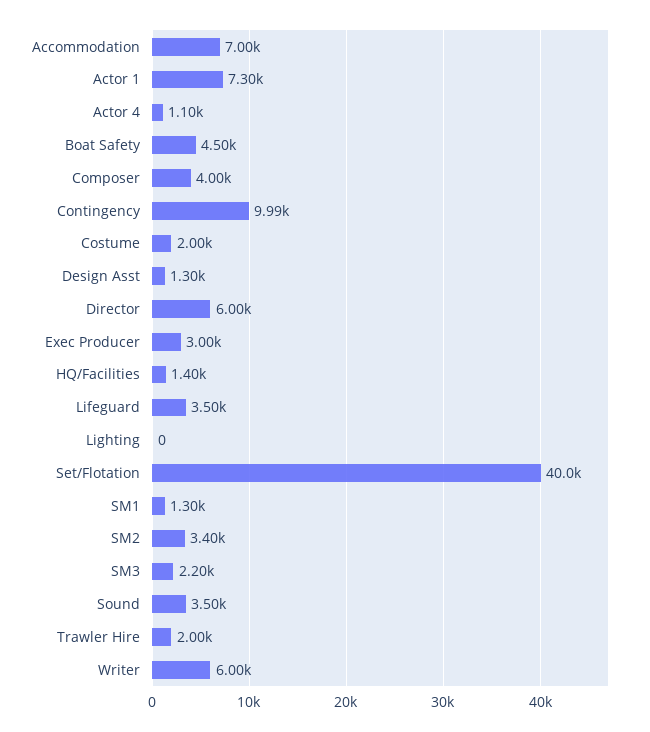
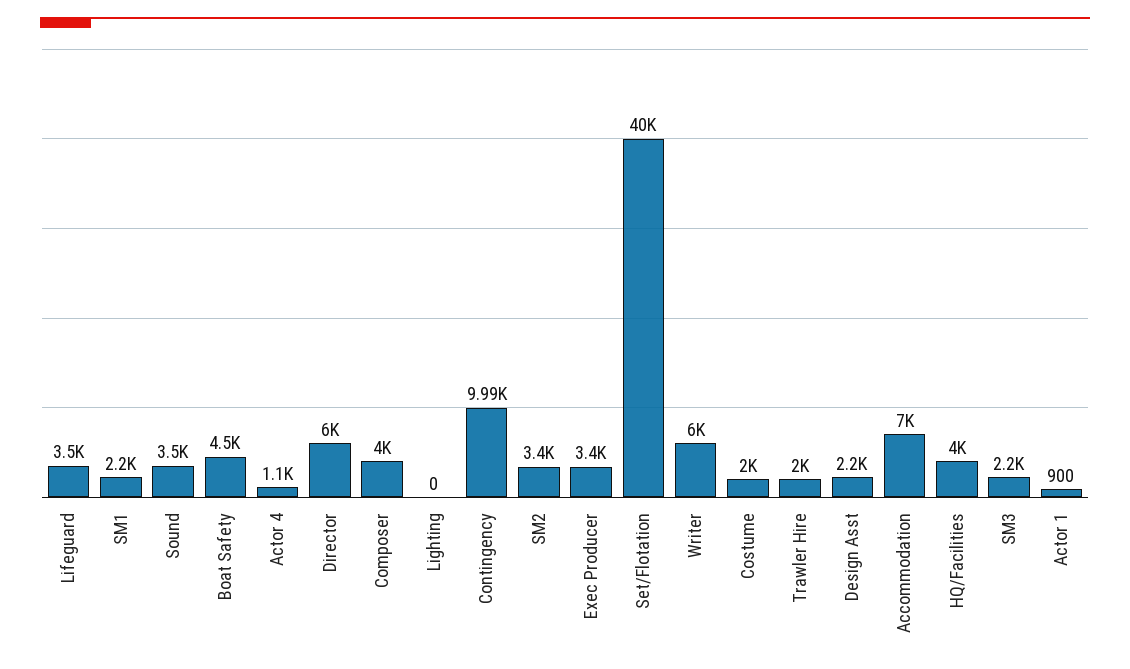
Actor 1: 7300 -> 900
Design Asst: 1300 -> 2200
Exec Producer: 3000 -> 3400
HQ/Facilities: 1400 -> 4000
SM1: 1300 -> 2200

